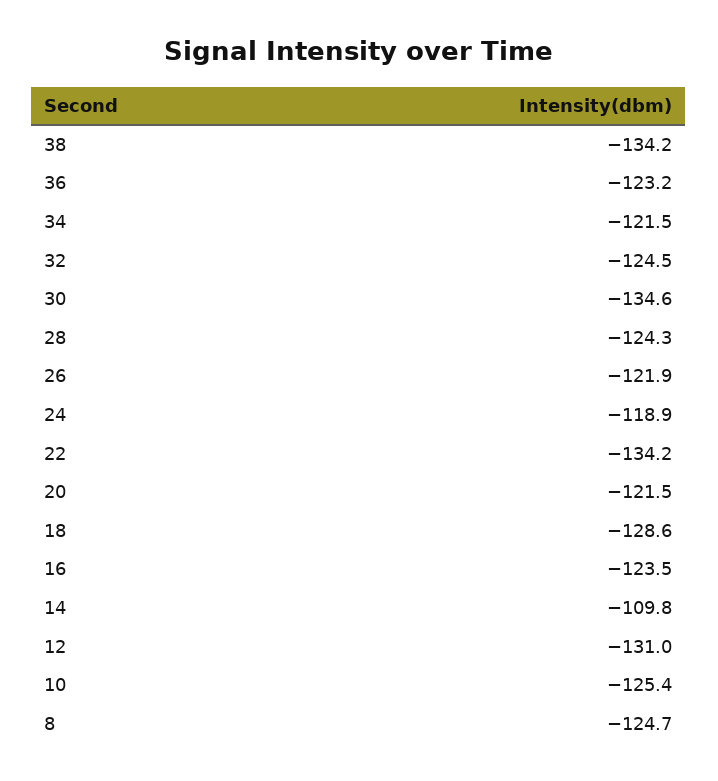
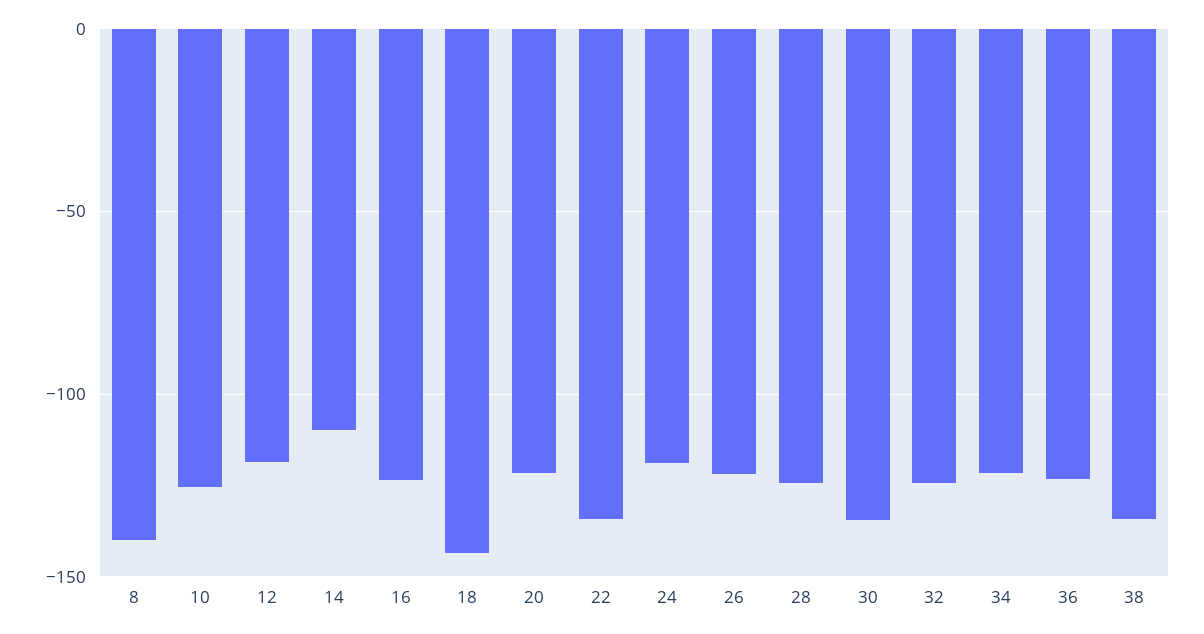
18: -128.6 -> -145
12: -131 -> -120
8: -124.7 -> -140

